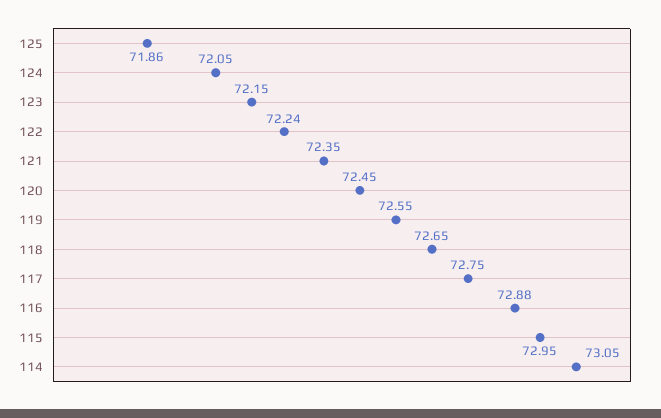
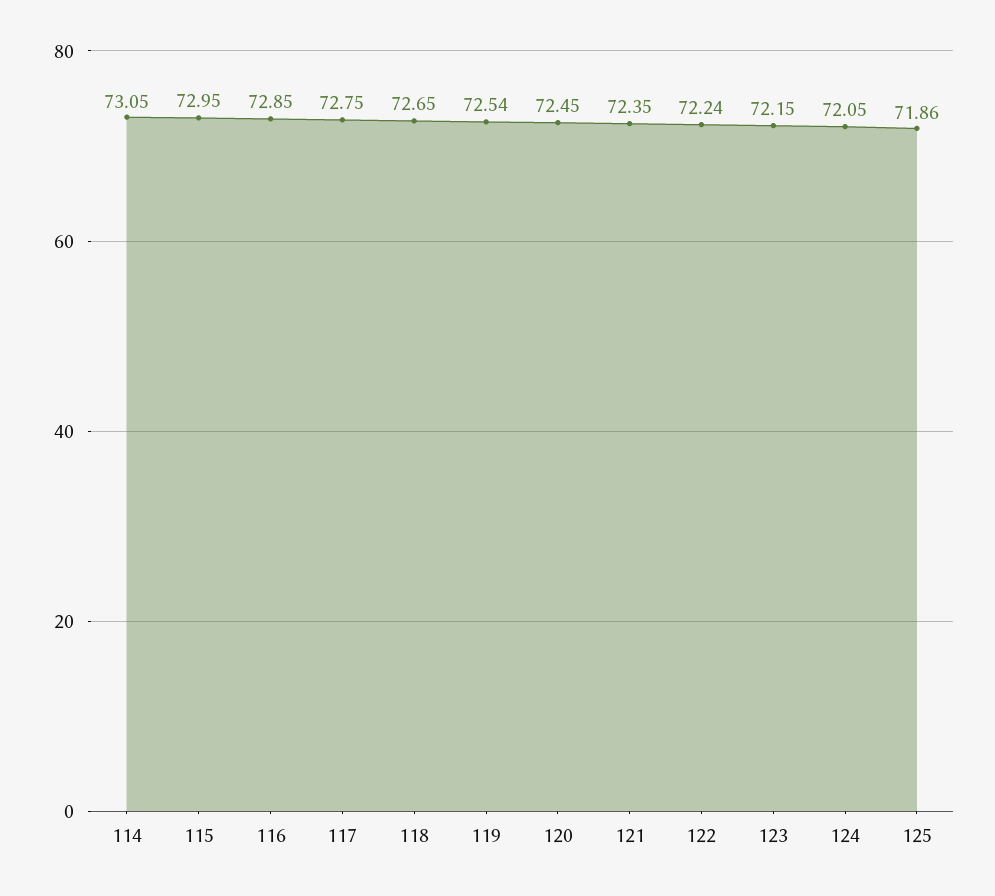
119: 72.55 -> 72.54
116: 72.88 -> 72.85

